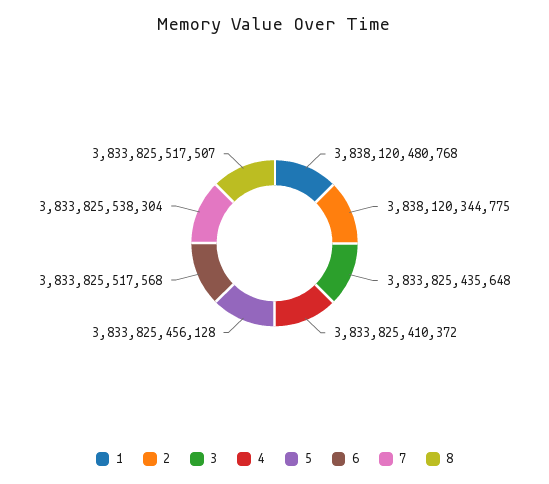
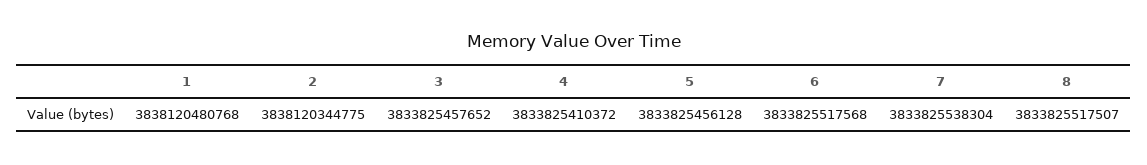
3: 3833825435648 -> 3833825457652

